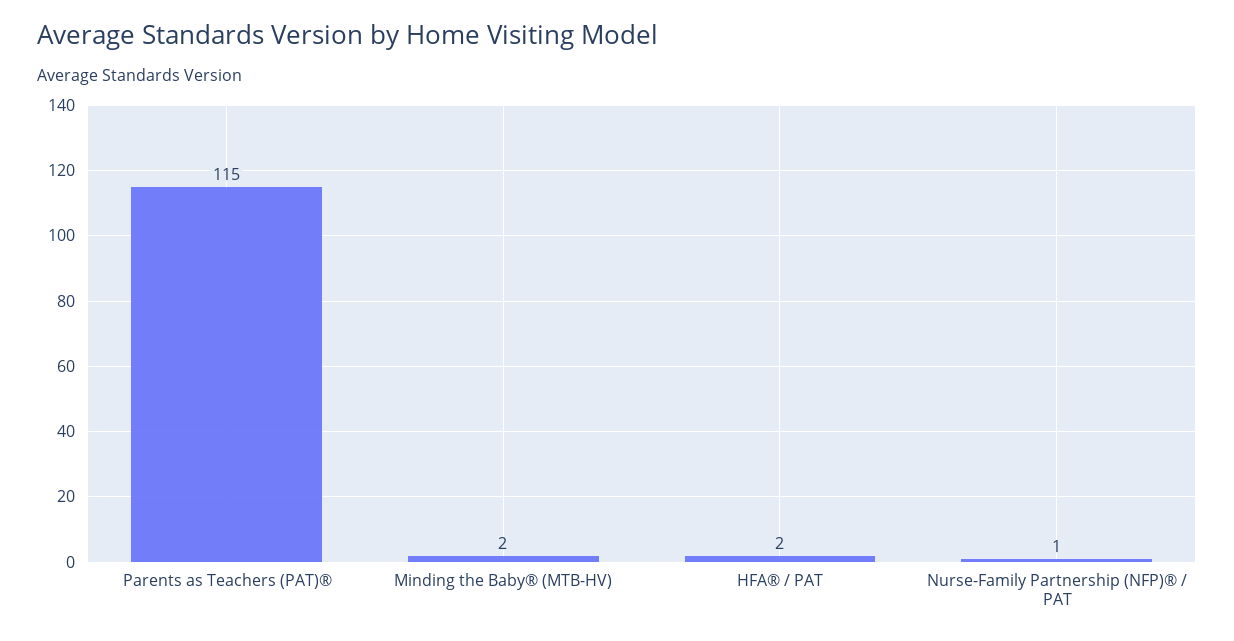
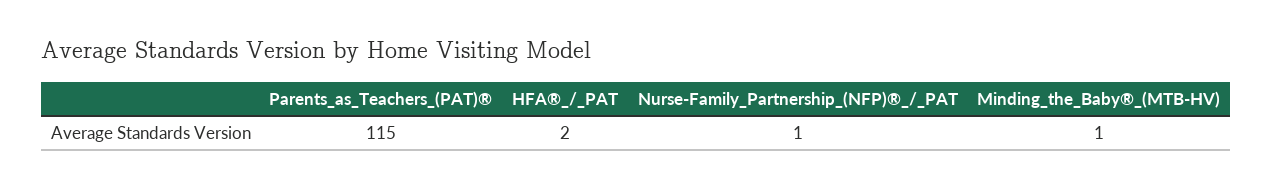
Minding the Baby® (MTB-HV): 2 -> 1

